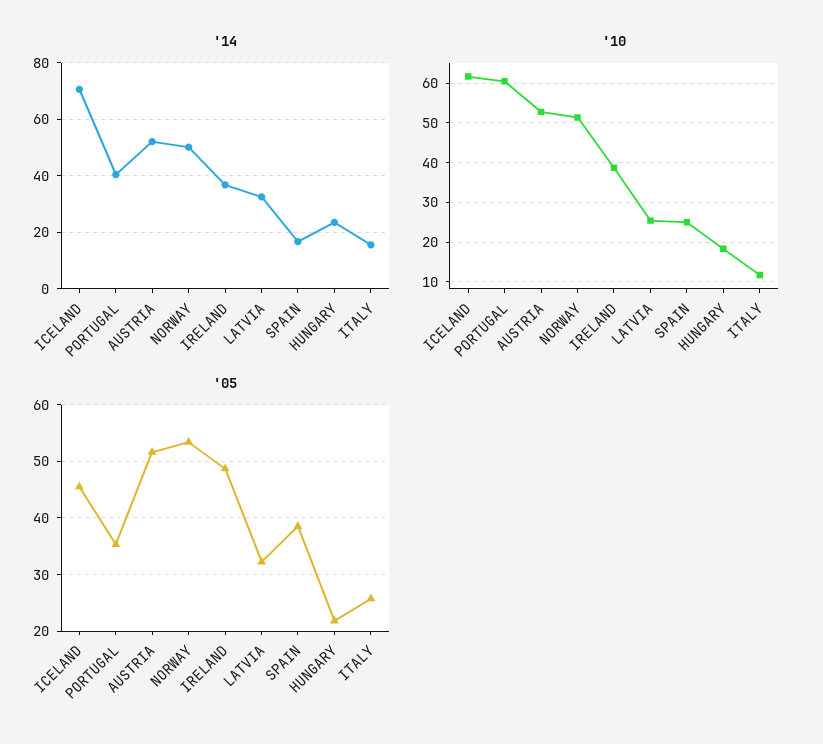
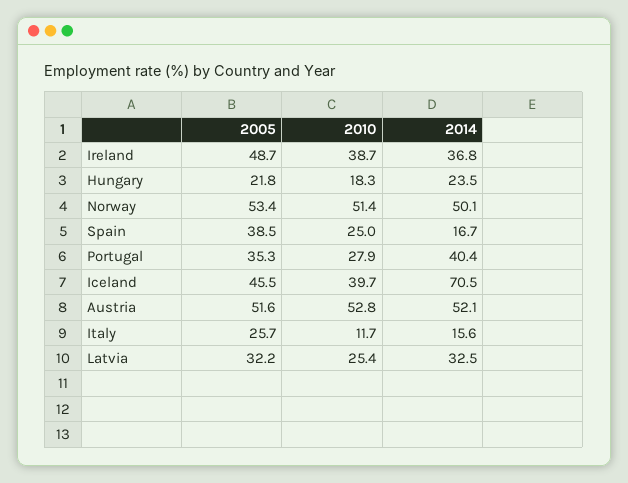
'10, ICELAND: 62 -> 39.7
'10, PORTUGAL: 60 -> 27.9

